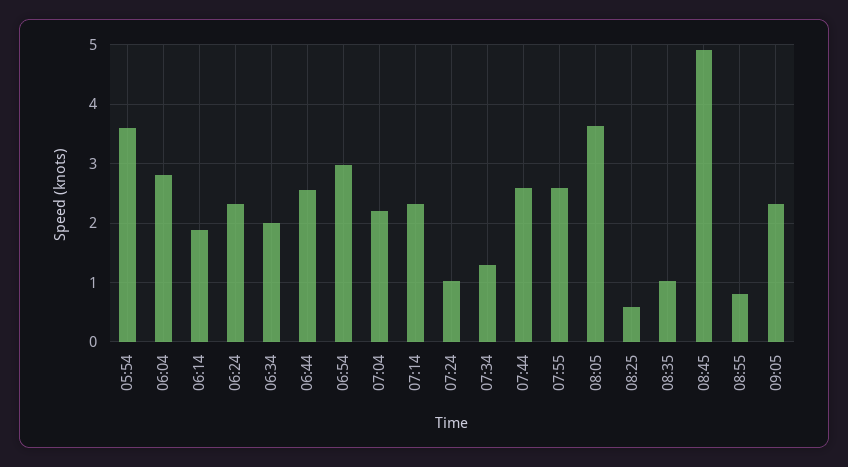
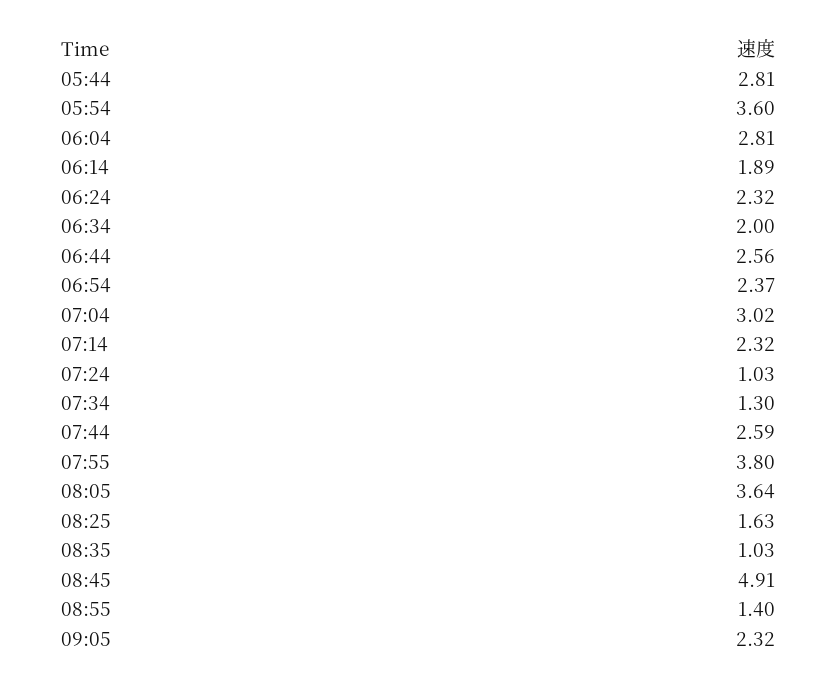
06:54: 3 -> 2.37
07:04: 2.2 -> 3.02
07:55: 2.6 -> 3.8
08:25: 0.6 -> 1.63
08:55: 0.8 -> 1.4
05:44: none -> 2.81

